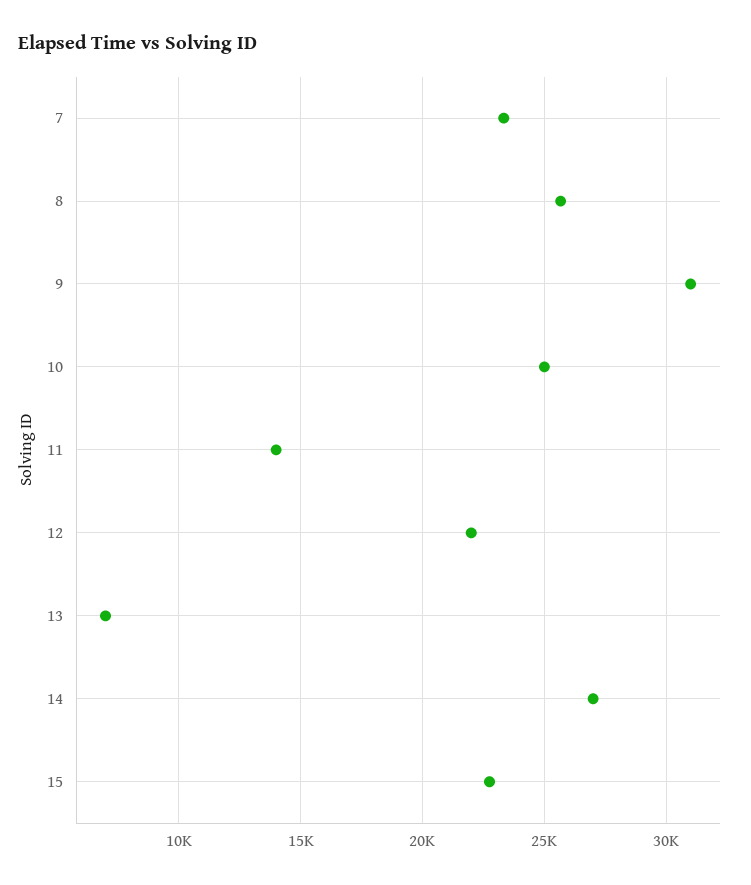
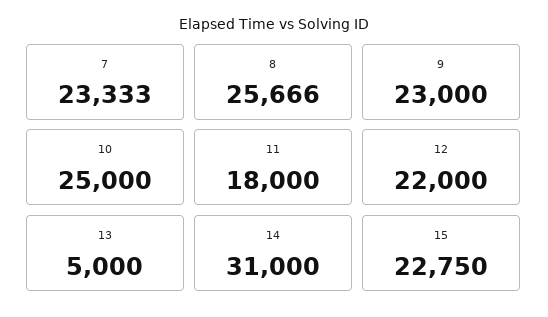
9: 31000 -> 23000
11: 14000 -> 18000
13: 7000 -> 5000
14: 27000 -> 31000

